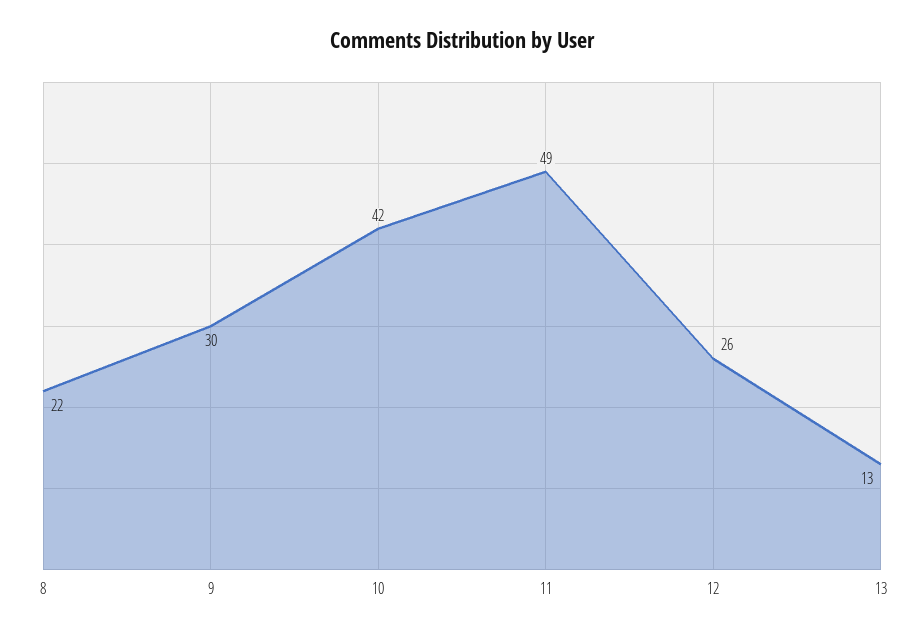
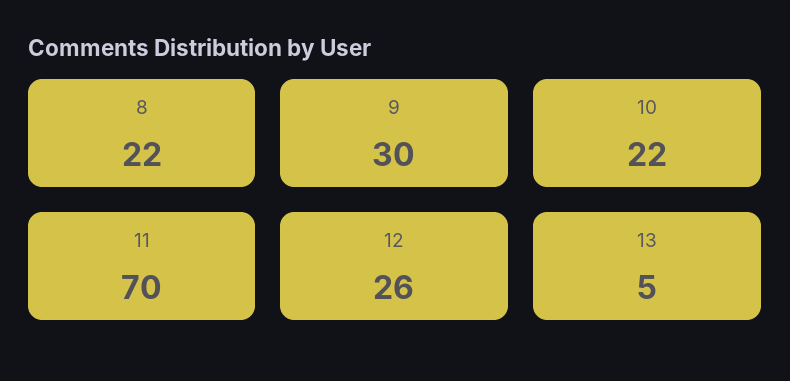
10: 42 -> 22
11: 49 -> 70
13: 13 -> 5

